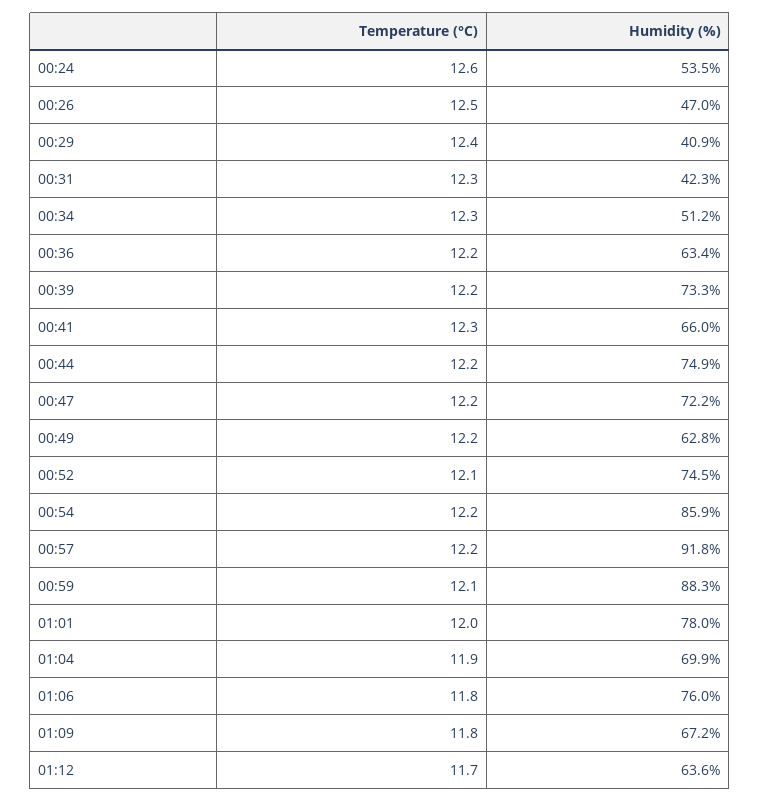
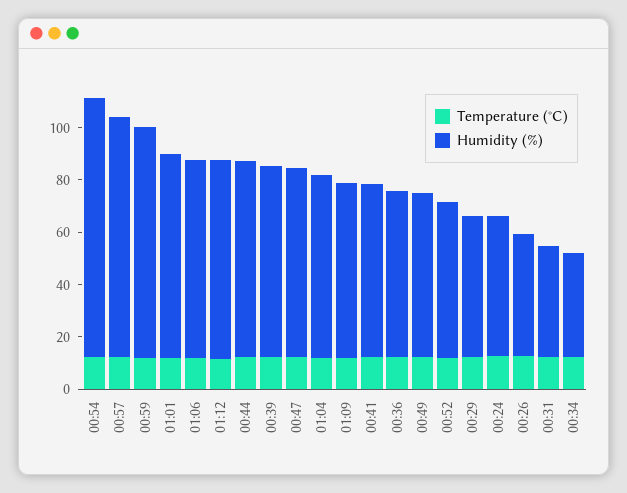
Humidity (%), 00:29: 40.9 -> 55
Humidity (%), 00:34: 51.2 -> 40
Humidity (%), 00:52: 74.5 -> 60
Humidity (%), 00:54: 85.9 -> 100
Humidity (%), 01:12: 63.6 -> 75

